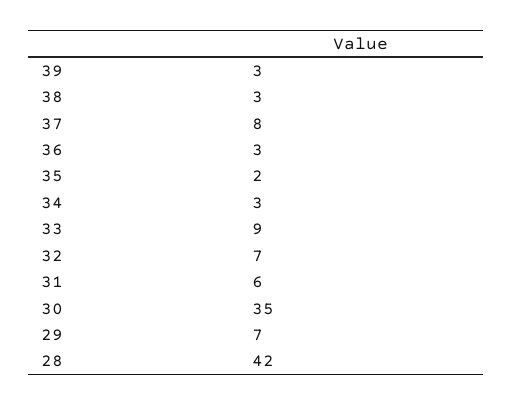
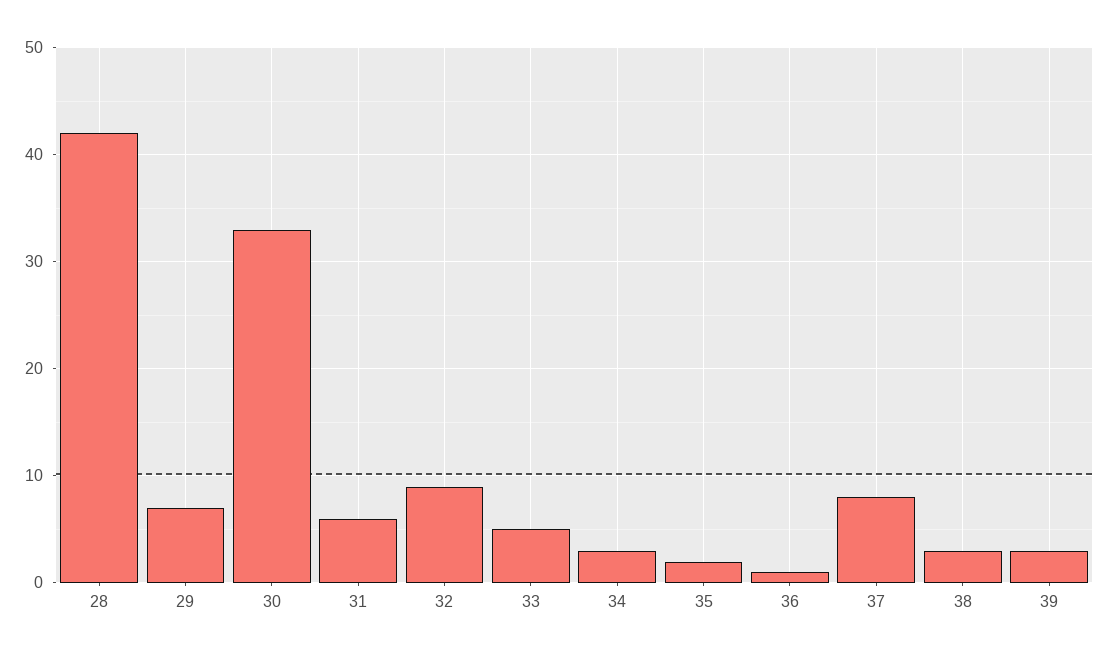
36: 3 -> 1
33: 9 -> 5
32: 7 -> 9
30: 35 -> 33

